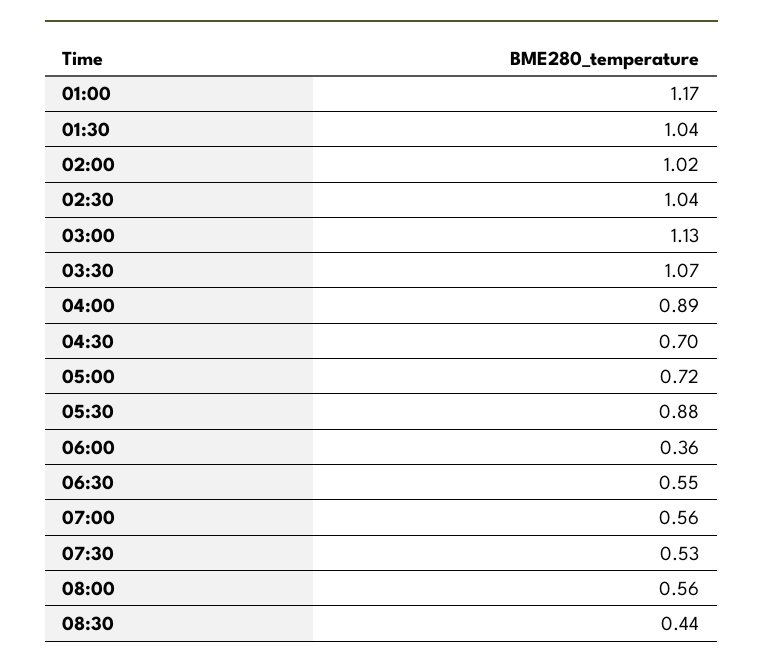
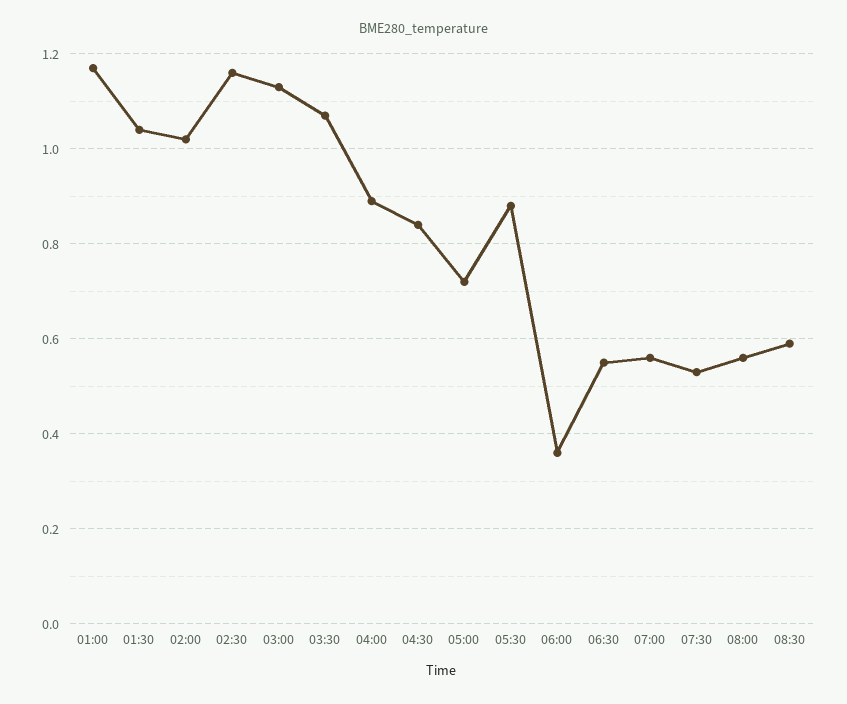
02:30: 1.04 -> 1.15
04:30: 0.7 -> 0.85
08:30: 0.44 -> 0.6

